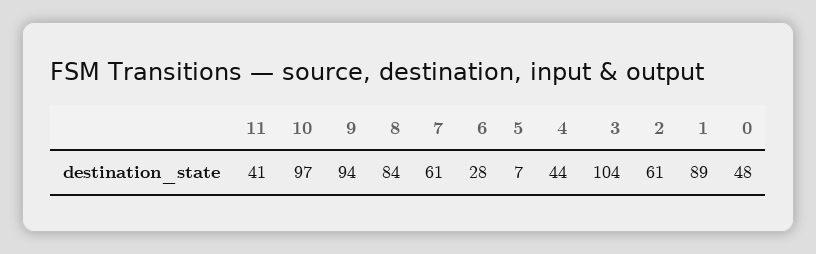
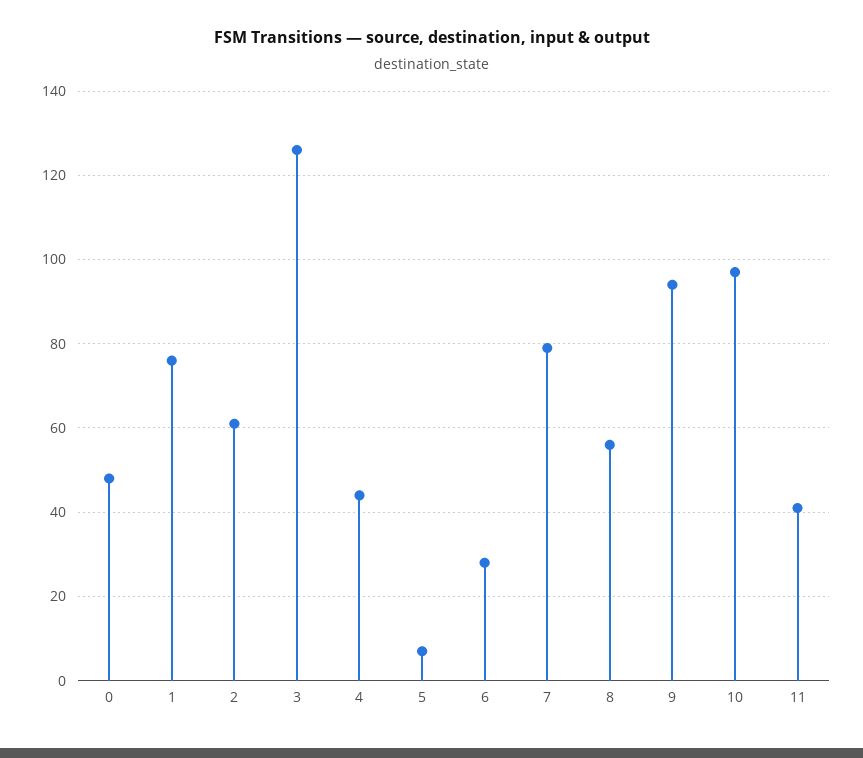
8: 84 -> 55
7: 61 -> 80
3: 104 -> 125
1: 89 -> 75

